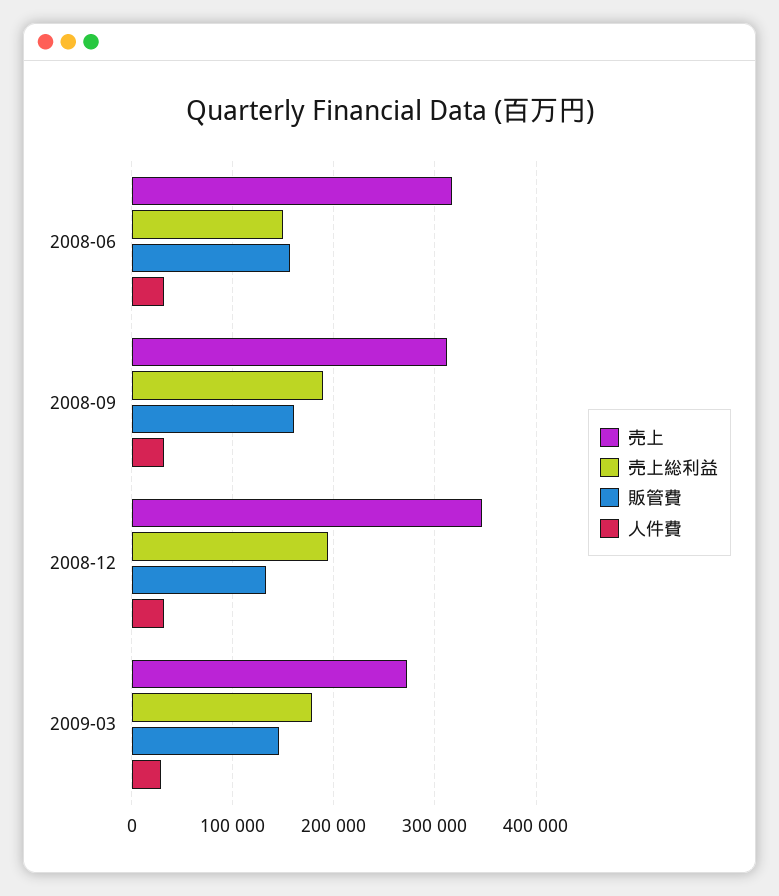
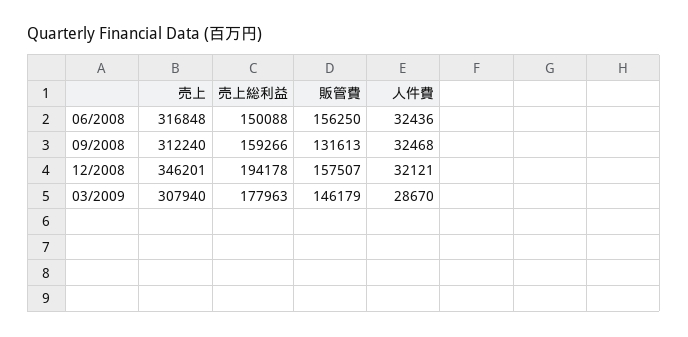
売上総利益, 2008-09: 190000 -> 159266
販管費, 2008-09: 160000 -> 131613
販管費, 2008-12: 130000 -> 157507
売上, 2009-03: 270000 -> 307940

